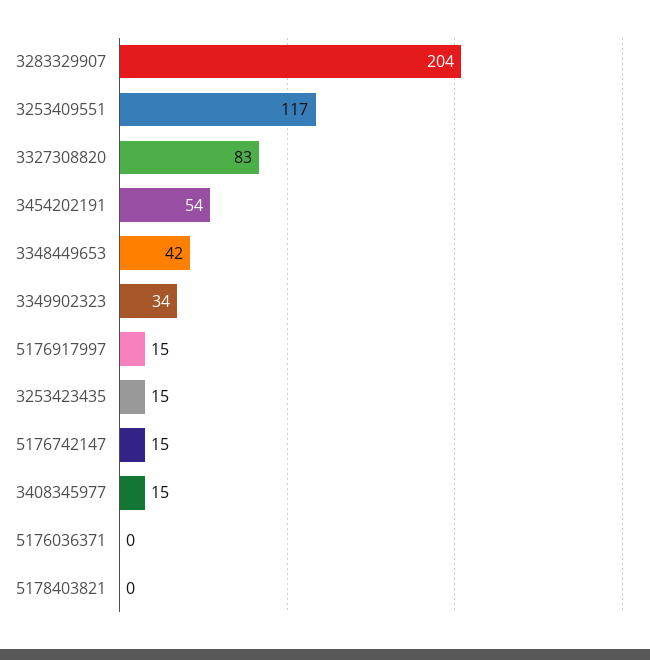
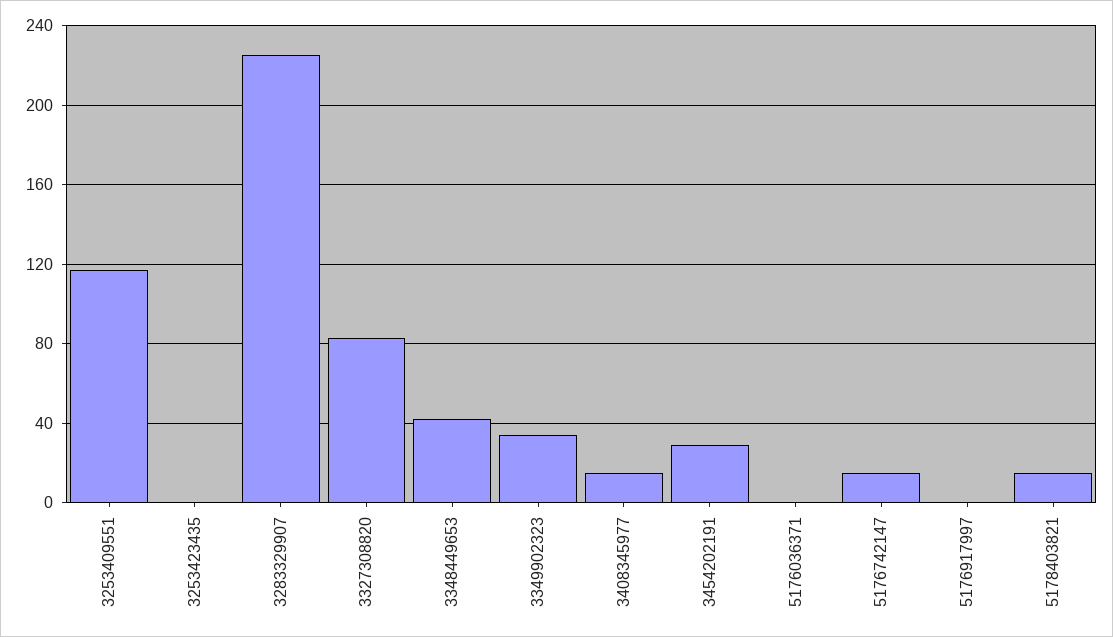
3283329907: 204 -> 225
3454202191: 54 -> 30
5176917997: 15 -> 0
3253423435: 15 -> 0
5178403821: 0 -> 15

